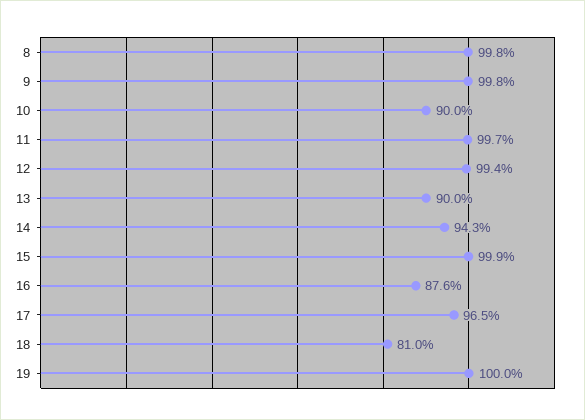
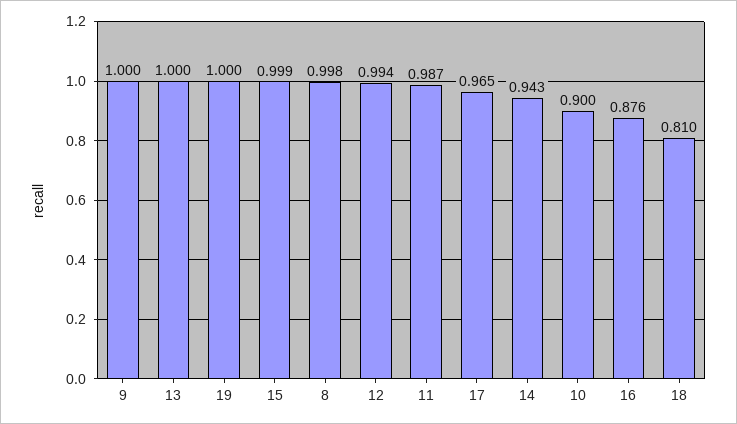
9: 0.998 -> 1
11: 0.997 -> 0.987
13: 0.9 -> 1

